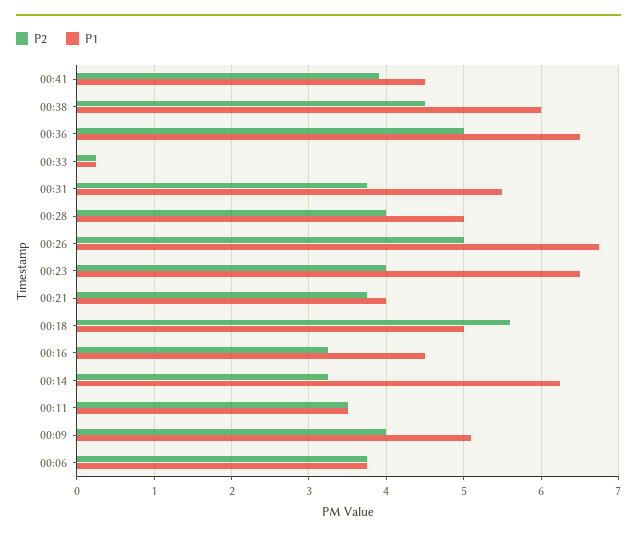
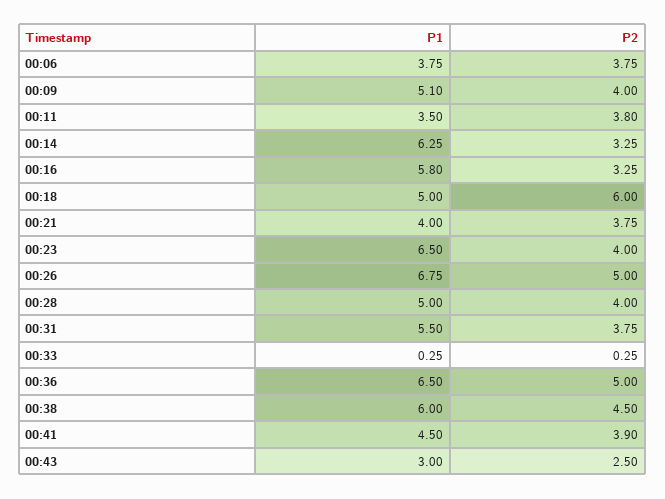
P2, 00:18: 5.6 -> 6
P1, 00:16: 4.5 -> 5.8
P2, 00:11: 3.5 -> 3.8
P1, 00:43: none -> 3
P2, 00:43: none -> 2.5

